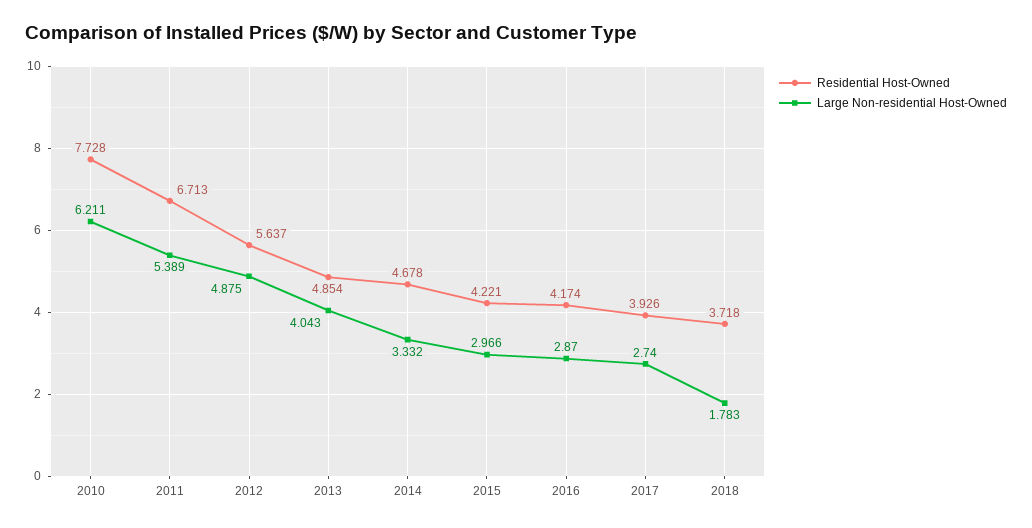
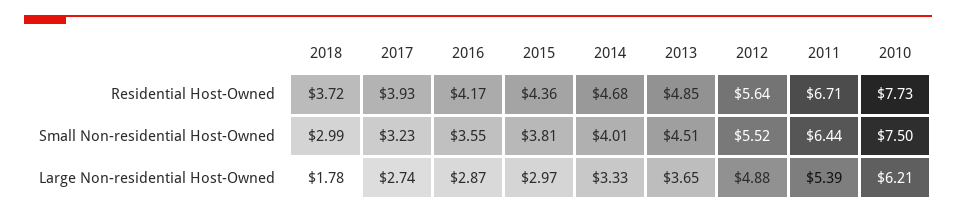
Large Non-residential Host-Owned, 2013: 4.043 -> 3.65
Residential Host-Owned, 2015: 4.221 -> 4.36
Small Non-residential Host-Owned, 2018: none -> 2.99
Small Non-residential Host-Owned, 2017: none -> 3.23
Small Non-residential Host-Owned, 2016: none -> 3.55
Small Non-residential Host-Owned, 2015: none -> 3.81
Small Non-residential Host-Owned, 2014: none -> 4.01
Small Non-residential Host-Owned, 2013: none -> 4.51
Small Non-residential Host-Owned, 2012: none -> 5.52
Small Non-residential Host-Owned, 2011: none -> 6.44
Small Non-residential Host-Owned, 2010: none -> 7.5

